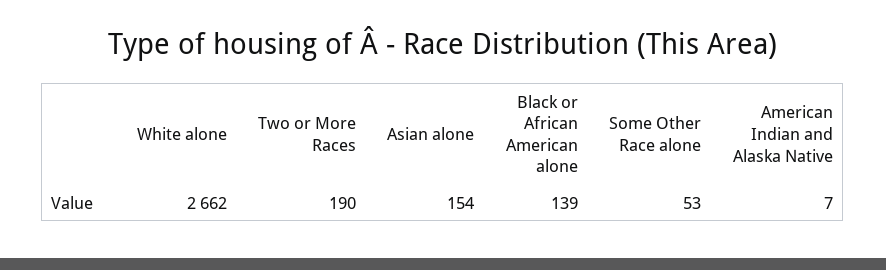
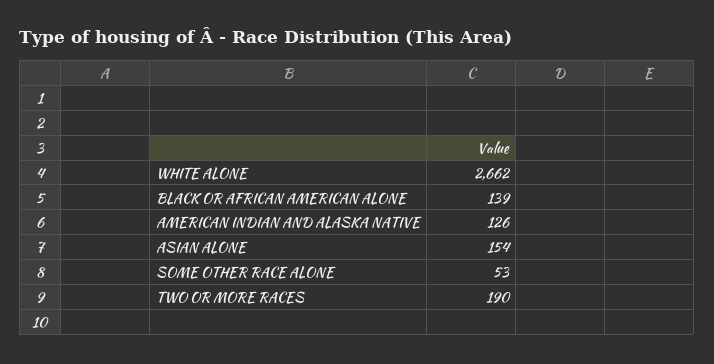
American Indian and Alaska Native: 7 -> 126

